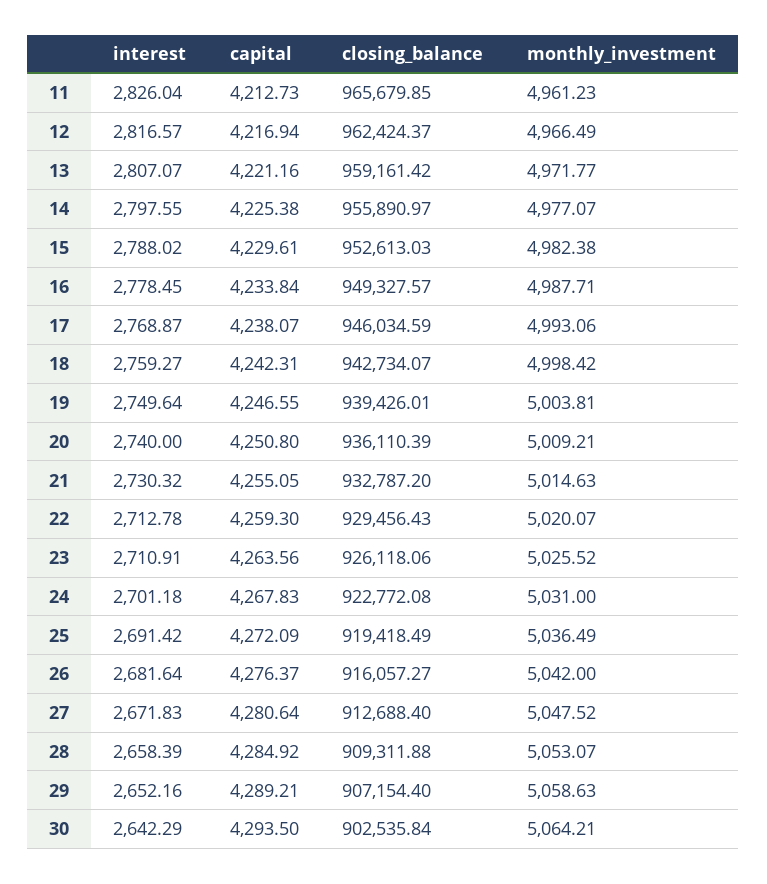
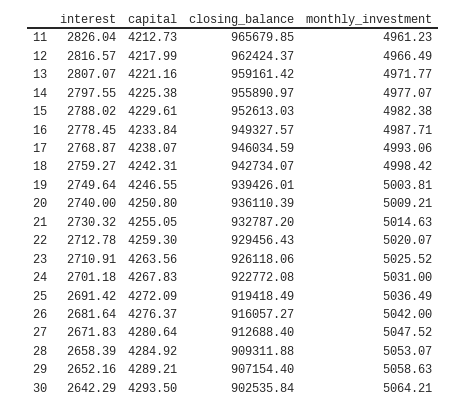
capital, 12: 4216.94 -> 4217.99

